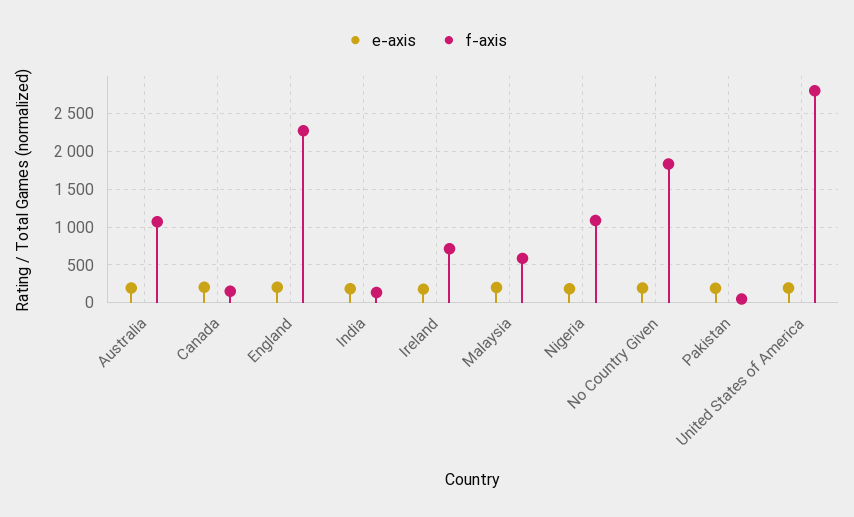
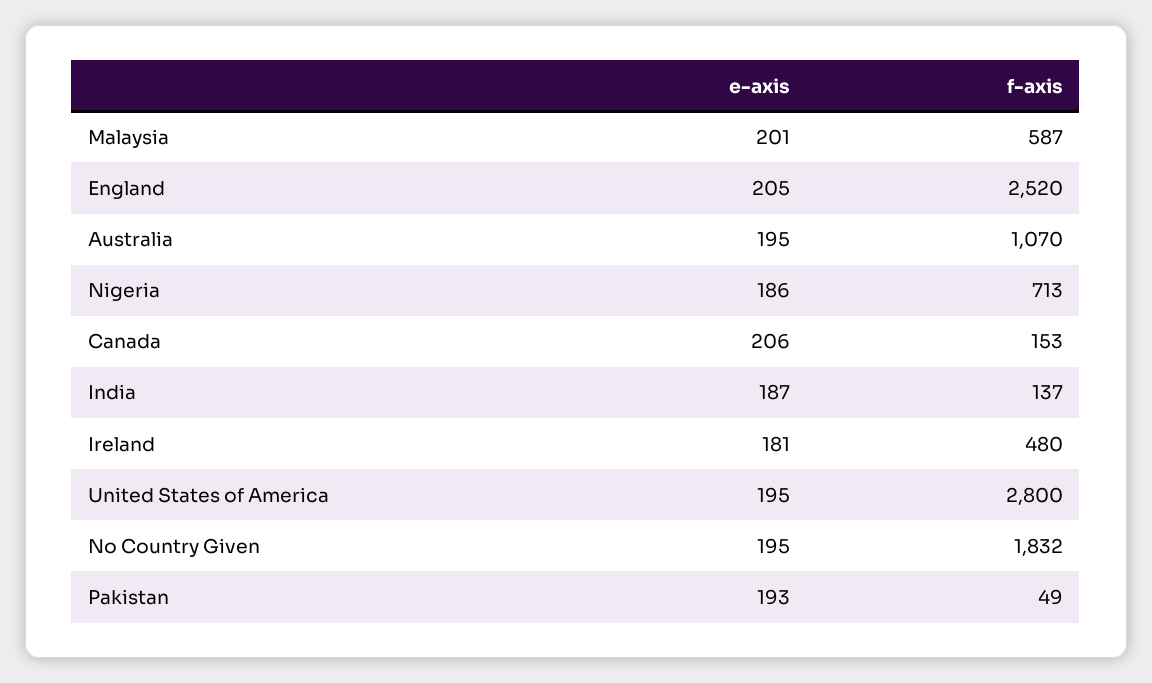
f-axis, England: 2300 -> 2520
f-axis, Ireland: 700 -> 480
f-axis, Nigeria: 1100 -> 713

